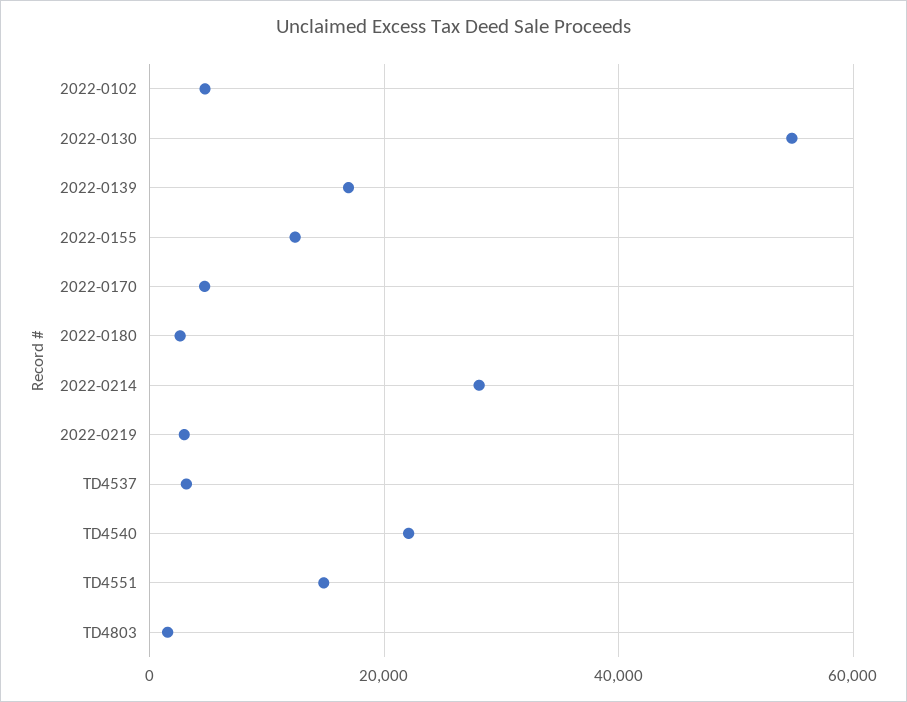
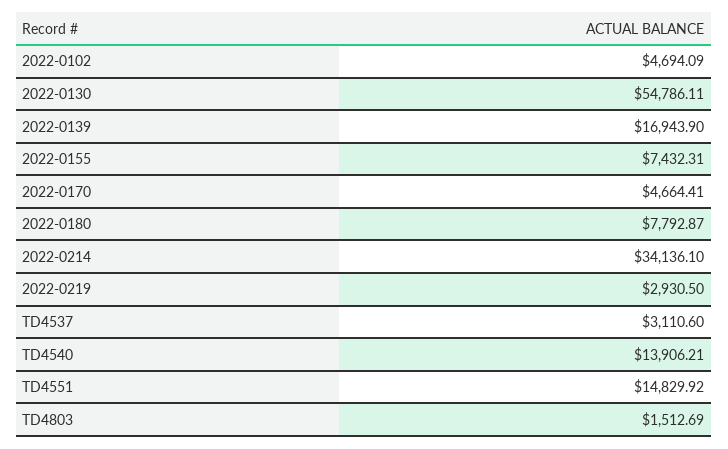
2022-0155: 12000 -> 7432.31
2022-0180: 2000 -> 7792.87
2022-0214: 28000 -> 34136.1
TD4540: 22000 -> 13906.21

